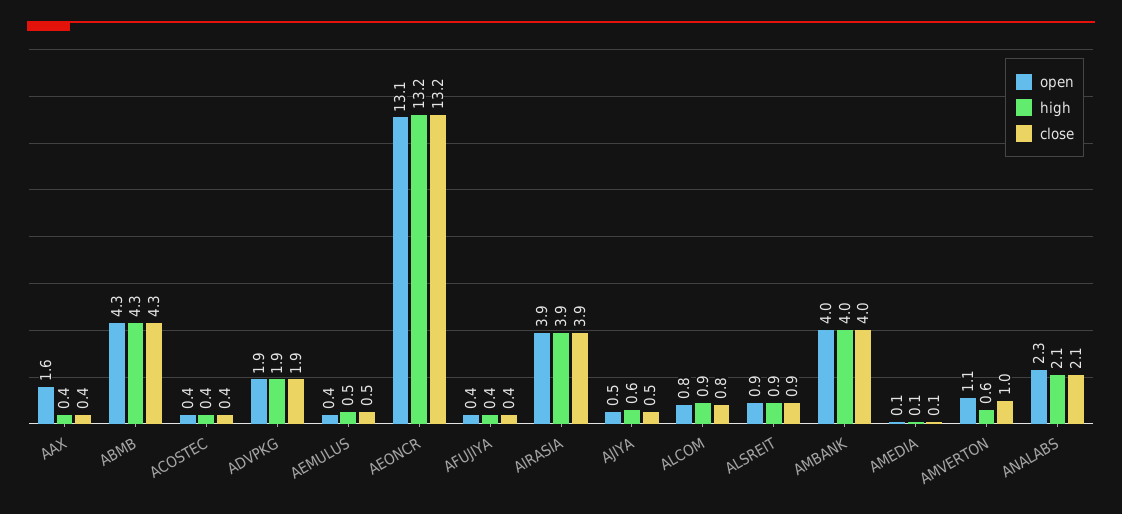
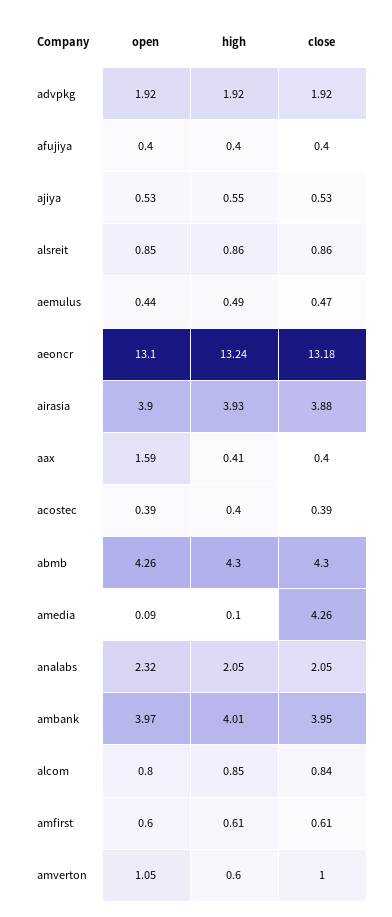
close, AMEDIA: 0.1 -> 4.26
open, amfirst: none -> 0.6
high, amfirst: none -> 0.61
close, amfirst: none -> 0.61

